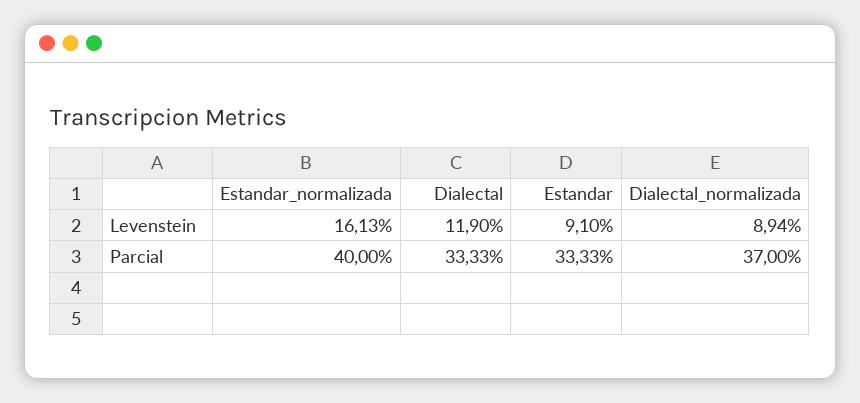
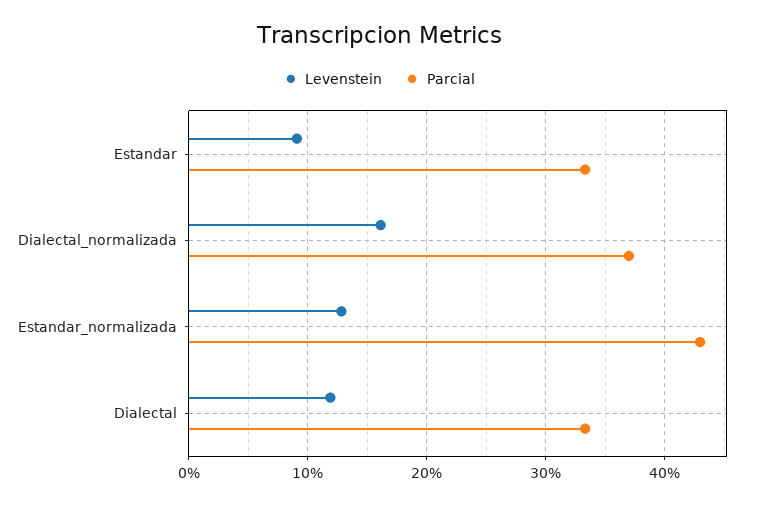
Levenstein, Estandar_normalizada: 16.13 -> 13
Levenstein, Dialectal_normalizada: 8.94 -> 16
Parcial, Estandar_normalizada: 40 -> 43

